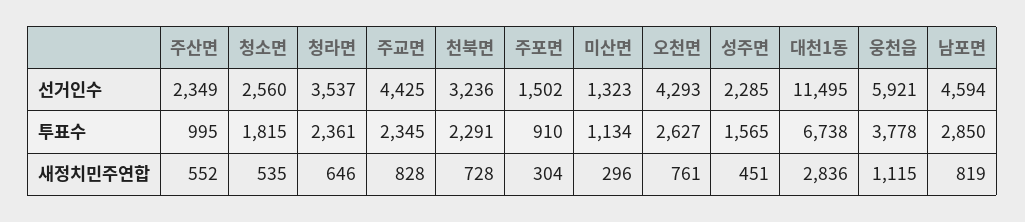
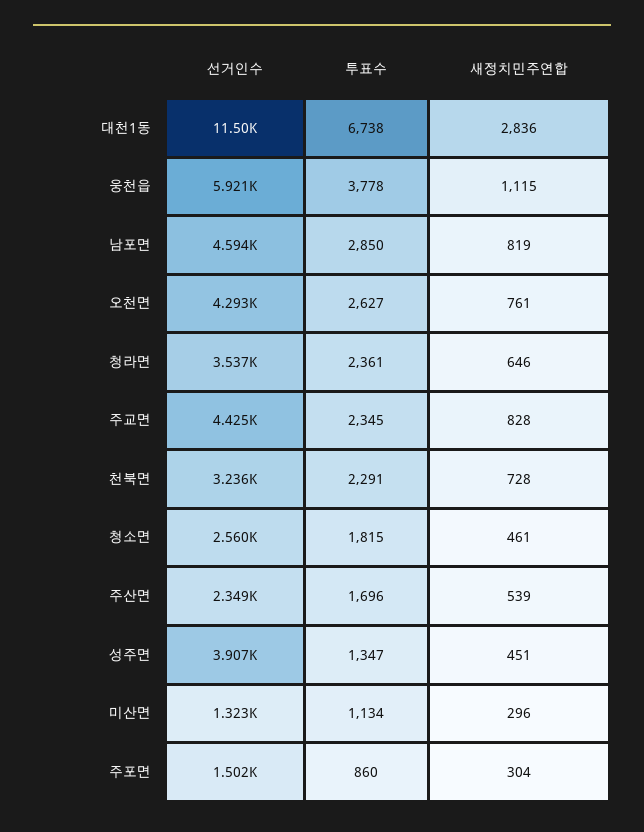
성주면, 선거인수: 2285 -> 3907
주산면, 투표수: 995 -> 1696
주포면, 투표수: 910 -> 860
성주면, 투표수: 1565 -> 1347
주산면, 새정치민주연합: 552 -> 539
청소면, 새정치민주연합: 535 -> 461

